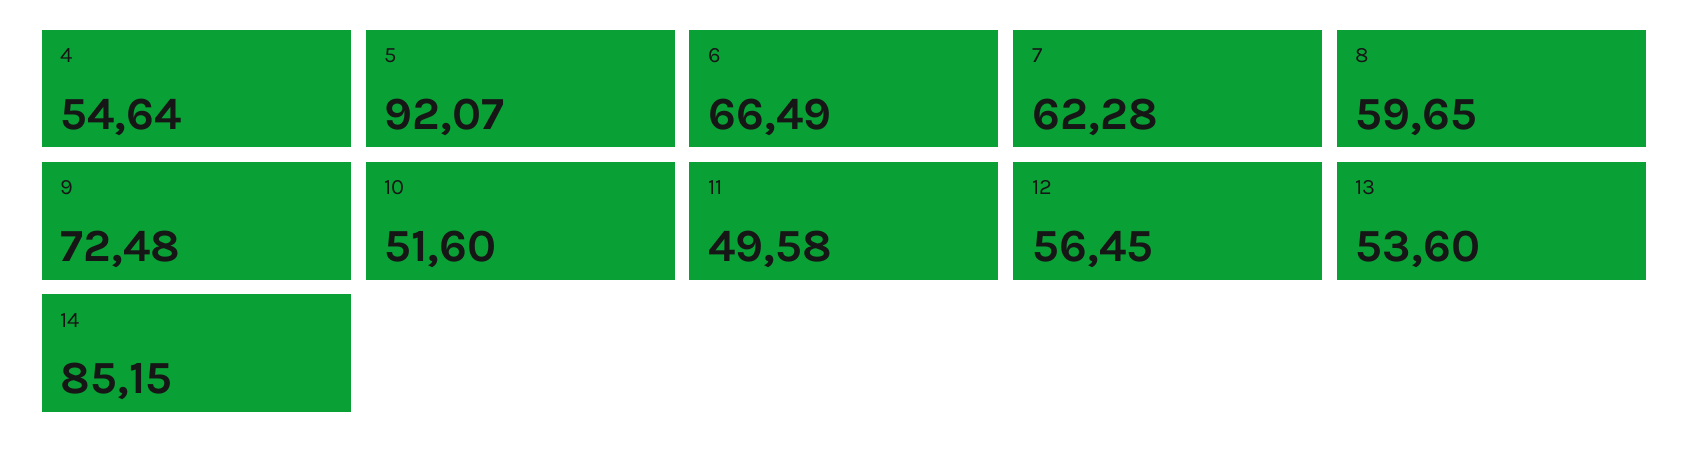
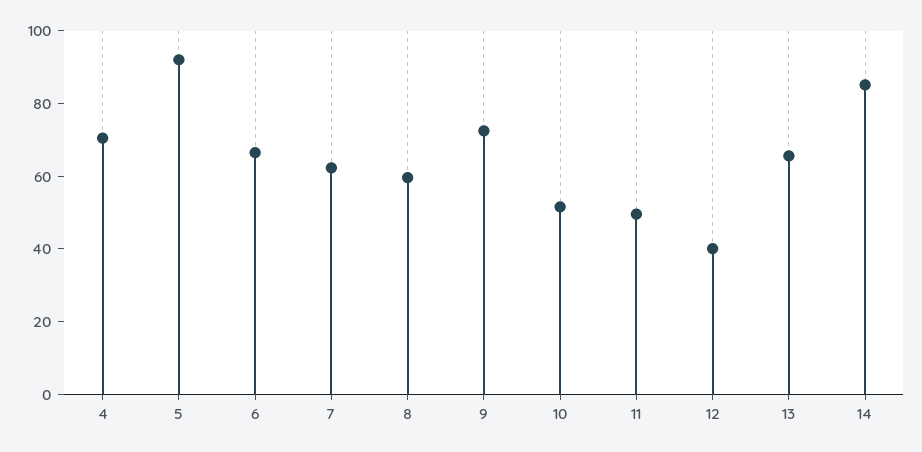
4: 54.64 -> 70
12: 56.45 -> 40
13: 53.6 -> 65

